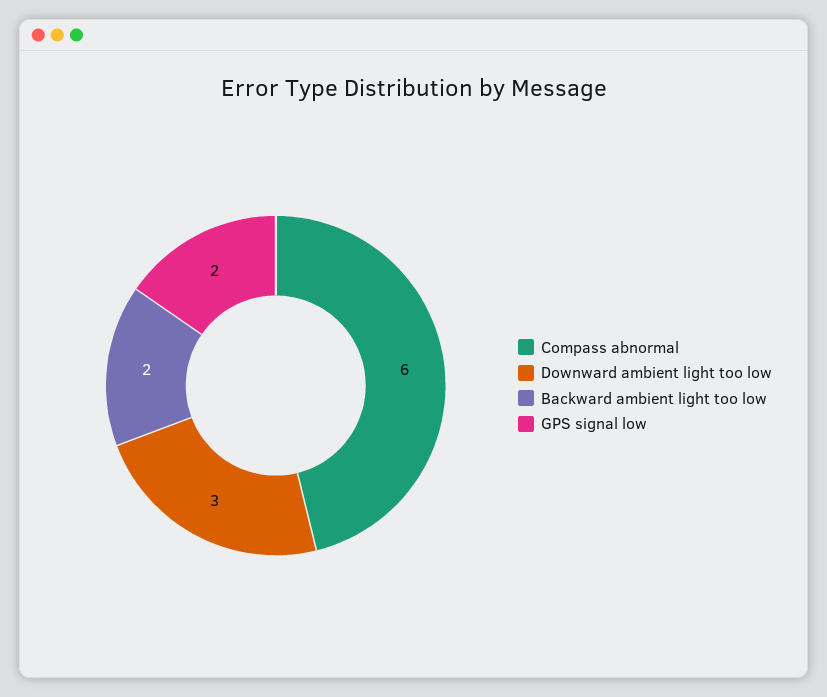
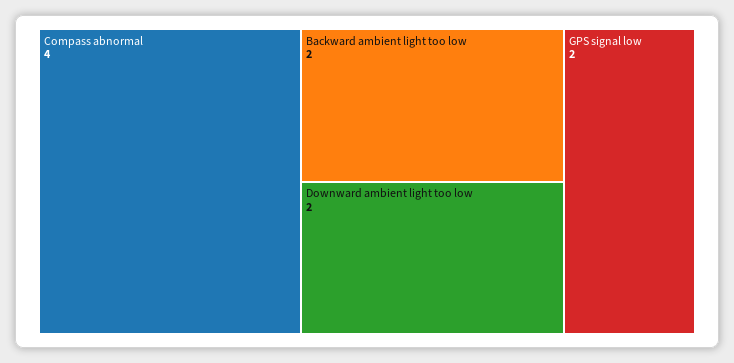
Compass abnormal: 6 -> 4
Downward ambient light too low: 3 -> 2

